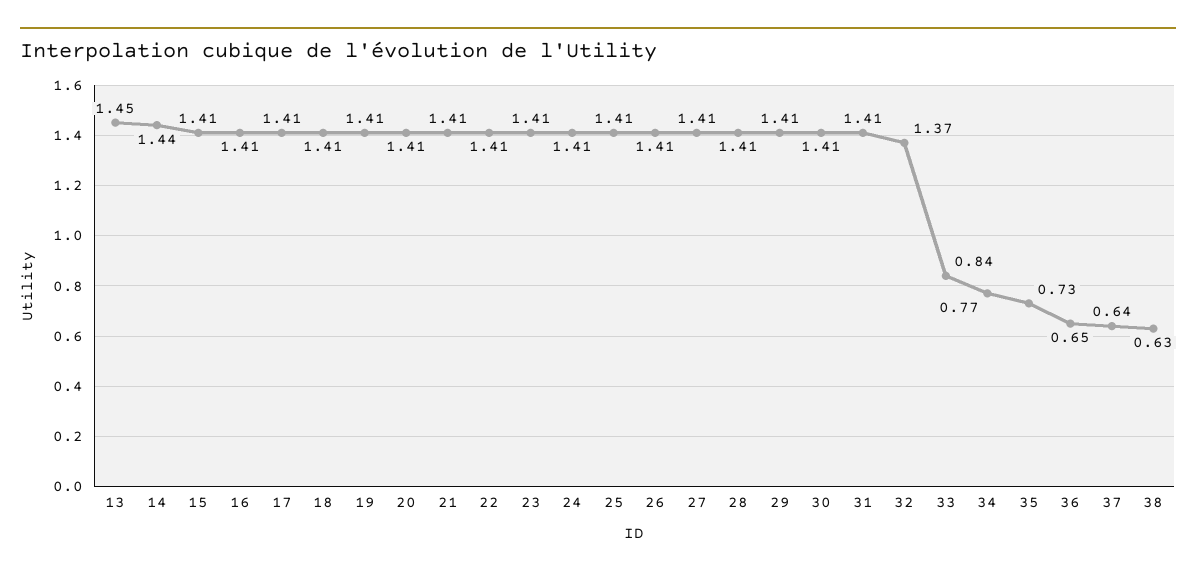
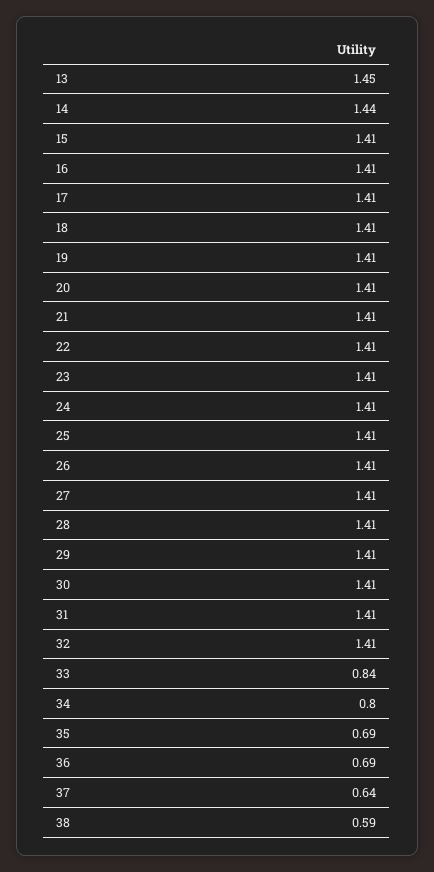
32: 1.37 -> 1.41
34: 0.77 -> 0.8
35: 0.73 -> 0.69
36: 0.65 -> 0.69
38: 0.63 -> 0.59

